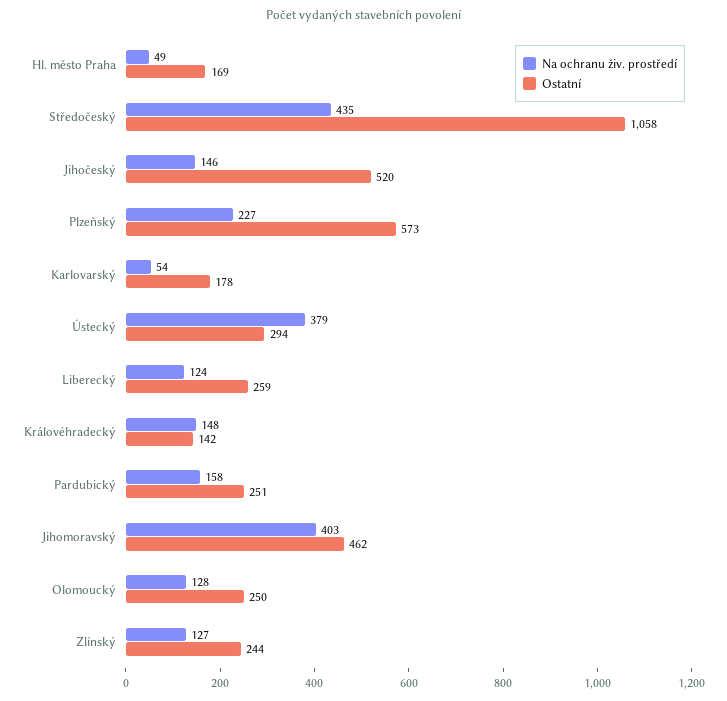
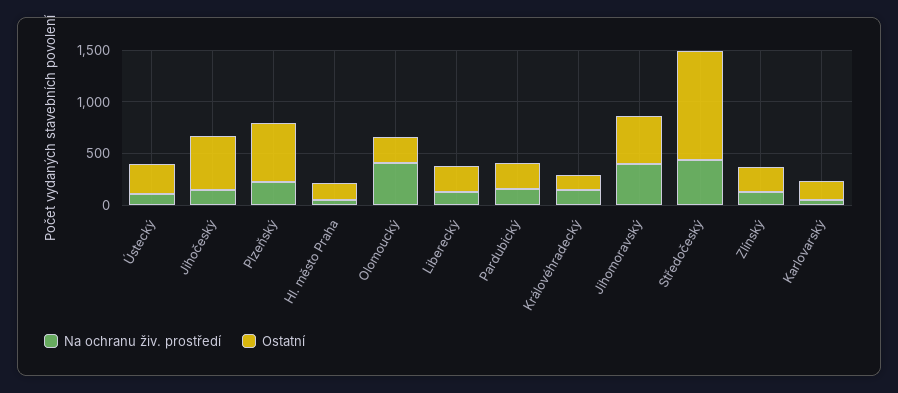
Na ochranu živ. prostředí, Ústecký: 379 -> 100
Na ochranu živ. prostředí, Olomoucký: 128 -> 400

